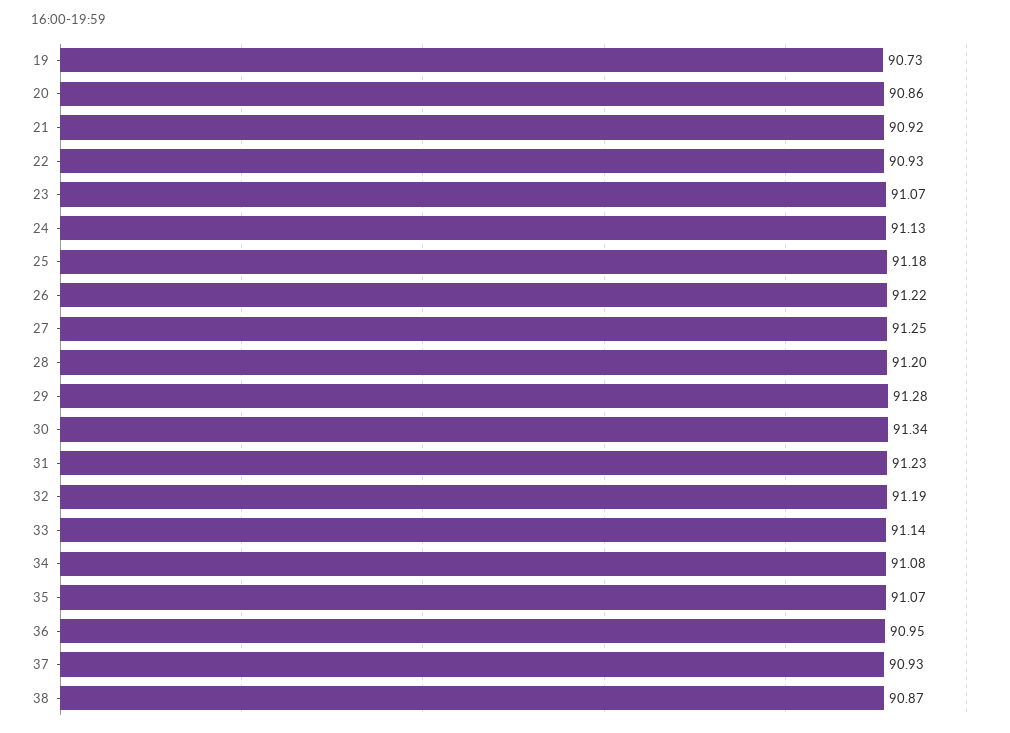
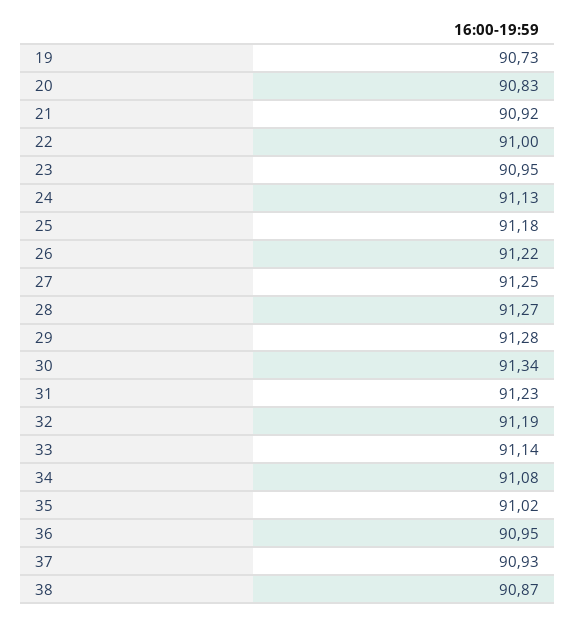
20: 90.86 -> 90.83
22: 90.93 -> 91
23: 91.07 -> 90.95
28: 91.2 -> 91.27
35: 91.07 -> 91.02

